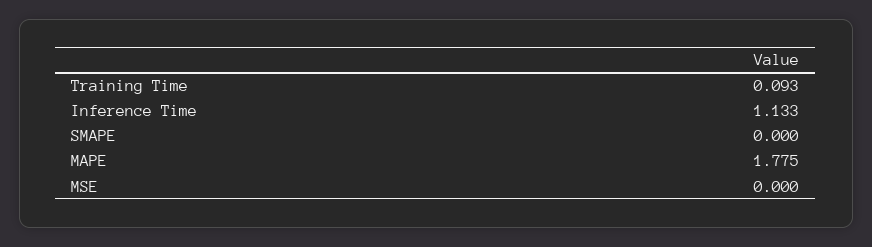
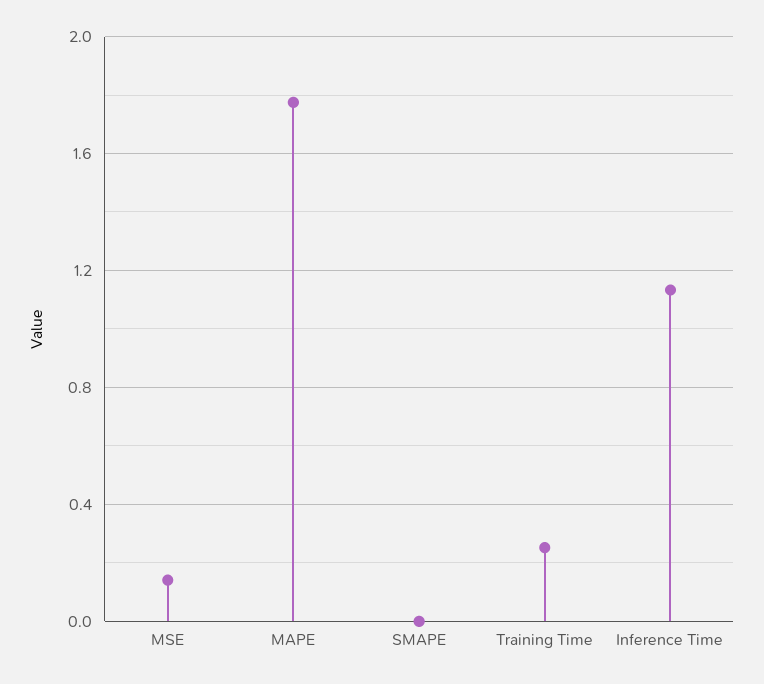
Training Time: 0.093 -> 0.25
MSE: 0 -> 0.15

